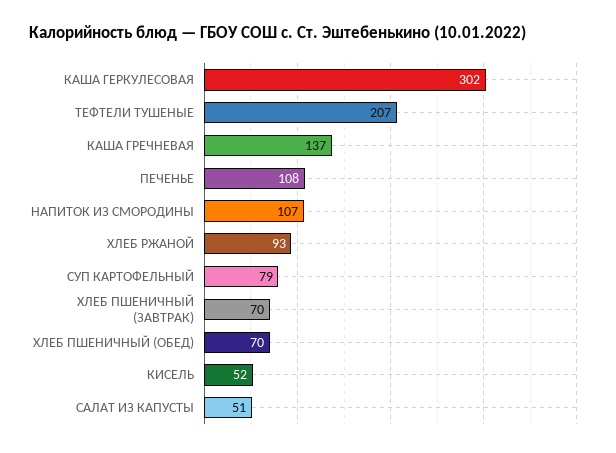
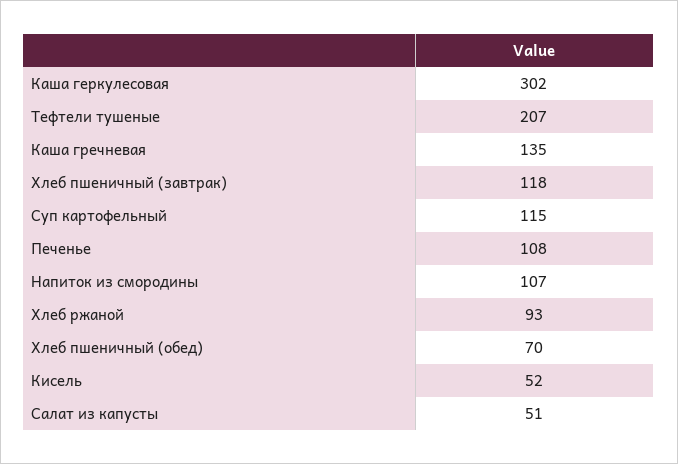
КАША ГРЕЧНЕВАЯ: 137 -> 135
СУП КАРТОФЕЛЬНЫЙ: 79 -> 115
ХЛЕБ ПШЕНИЧНЫЙ (ЗАВТРАК): 70 -> 118

